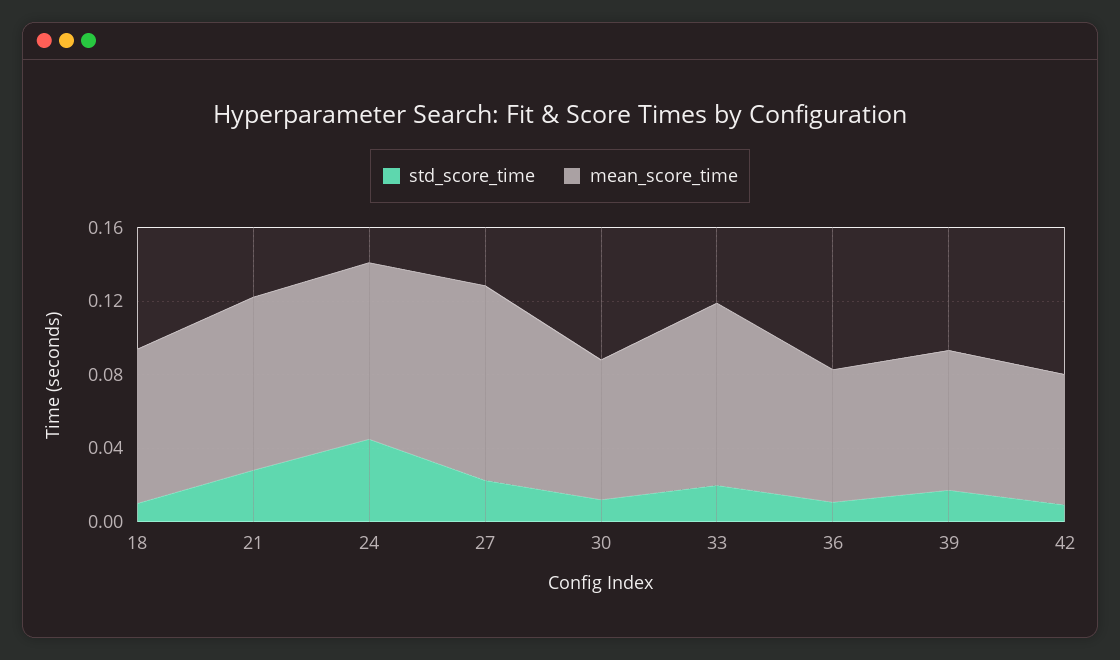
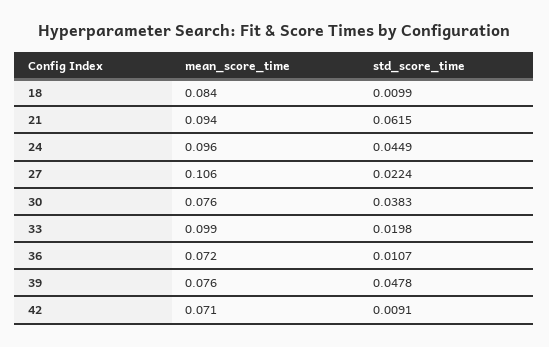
std_score_time, 21: 0.03 -> 0.0615
std_score_time, 30: 0.01 -> 0.0383
std_score_time, 39: 0.02 -> 0.0478

